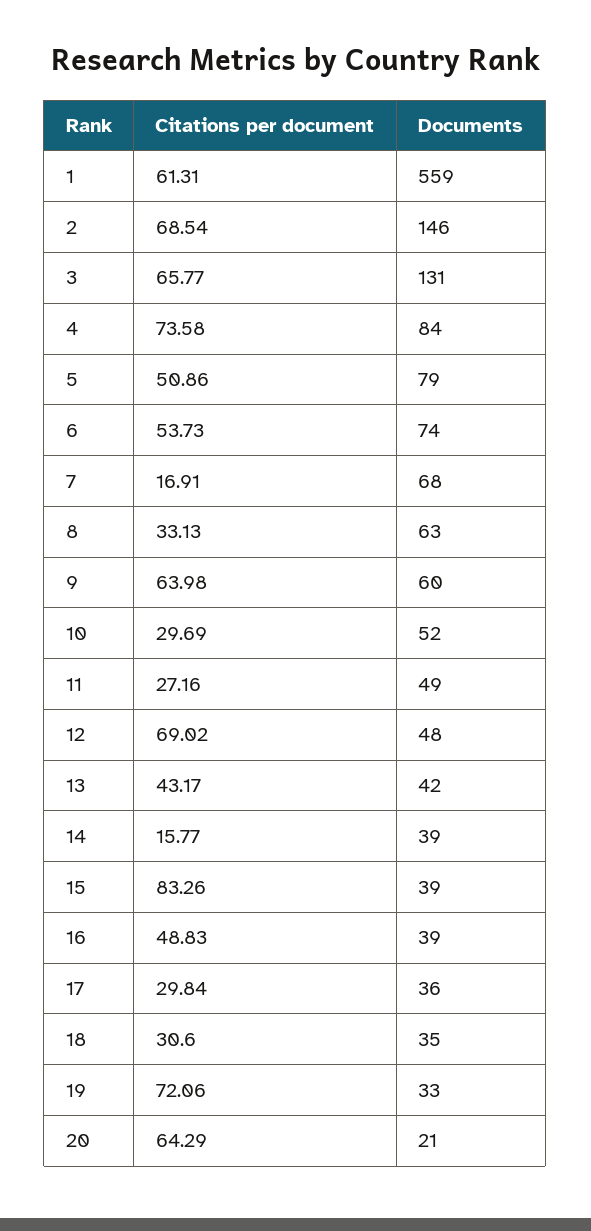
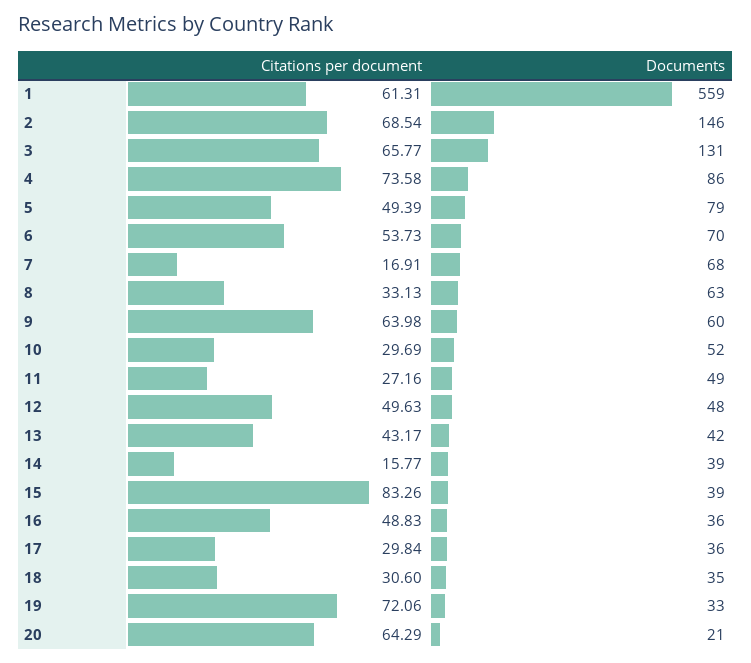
Documents, 4: 84 -> 86
Citations per document, 5: 50.86 -> 49.39
Documents, 6: 74 -> 70
Citations per document, 12: 69.02 -> 49.63
Documents, 16: 39 -> 36

